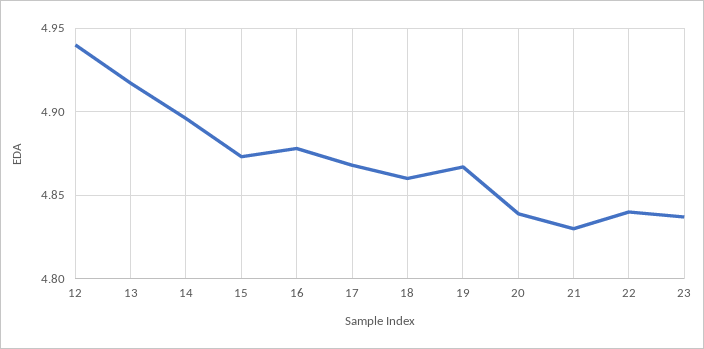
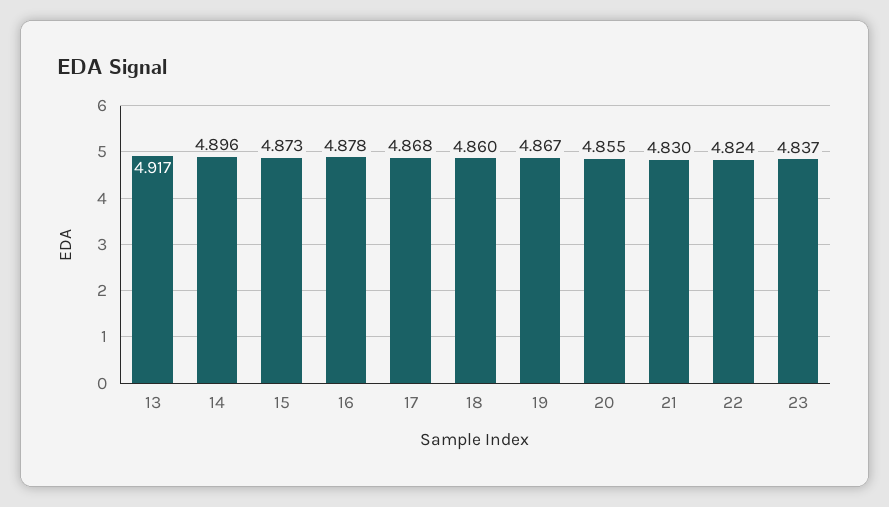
12: 4.94 -> none
20: 4.84 -> 4.855
22: 4.84 -> 4.824

